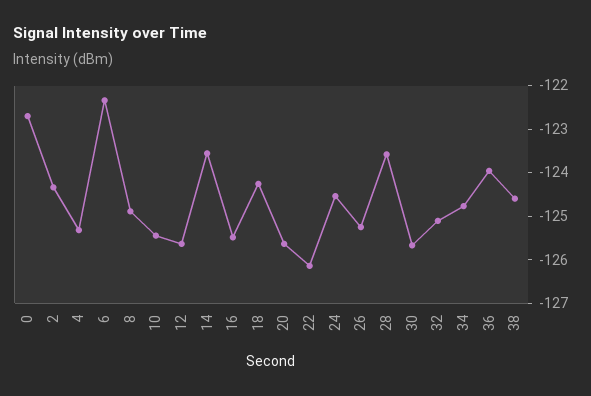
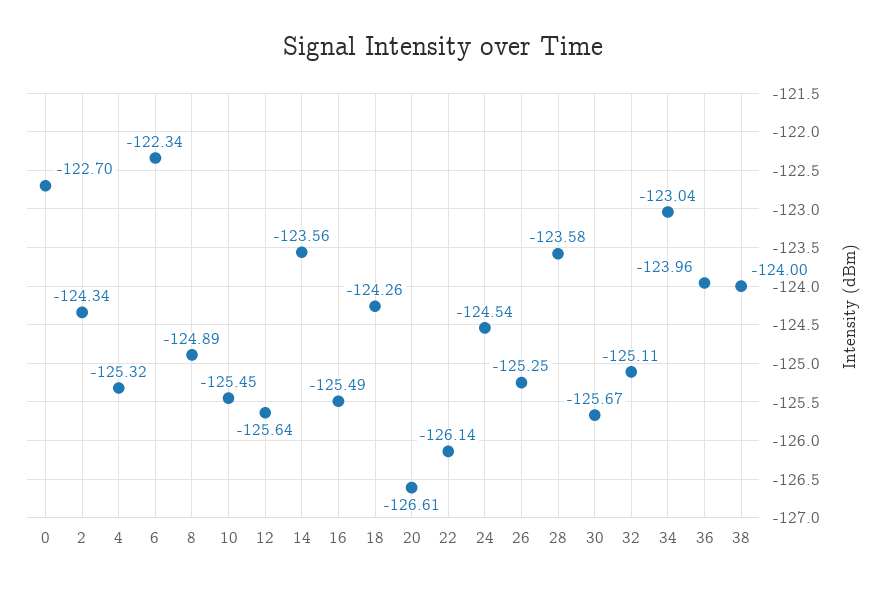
20: -125.6 -> -126.61
34: -124.8 -> -123.04
38: -124.6 -> -124

